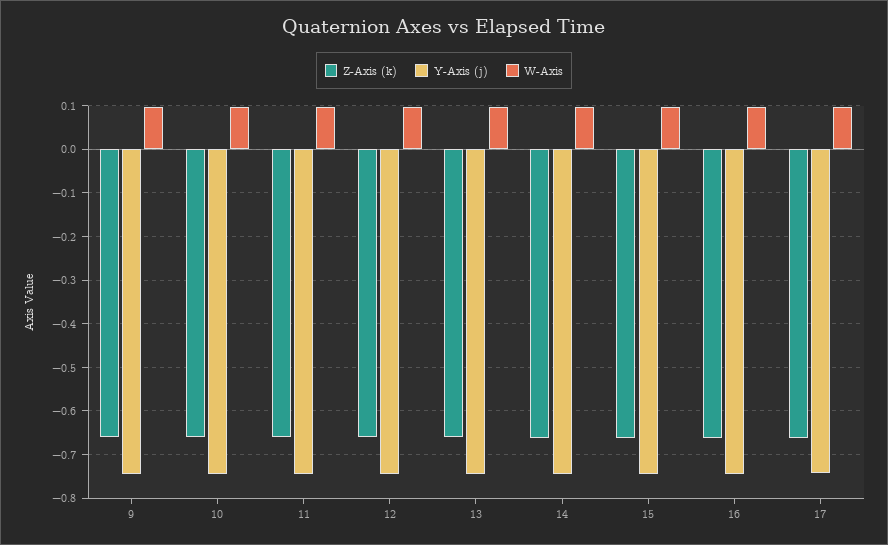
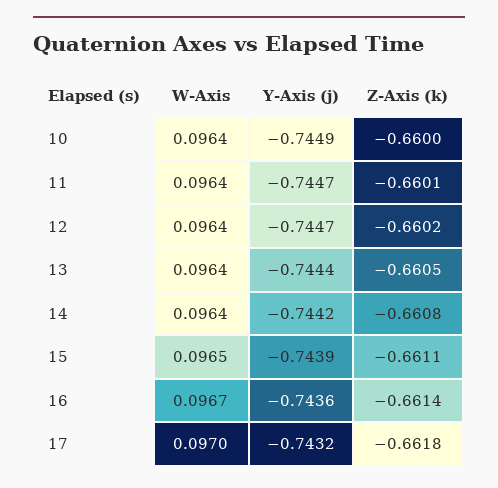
Z-Axis (k), 9: -0.66 -> none
Y-Axis (j), 9: -0.74 -> none
W-Axis, 9: 0.1 -> none

